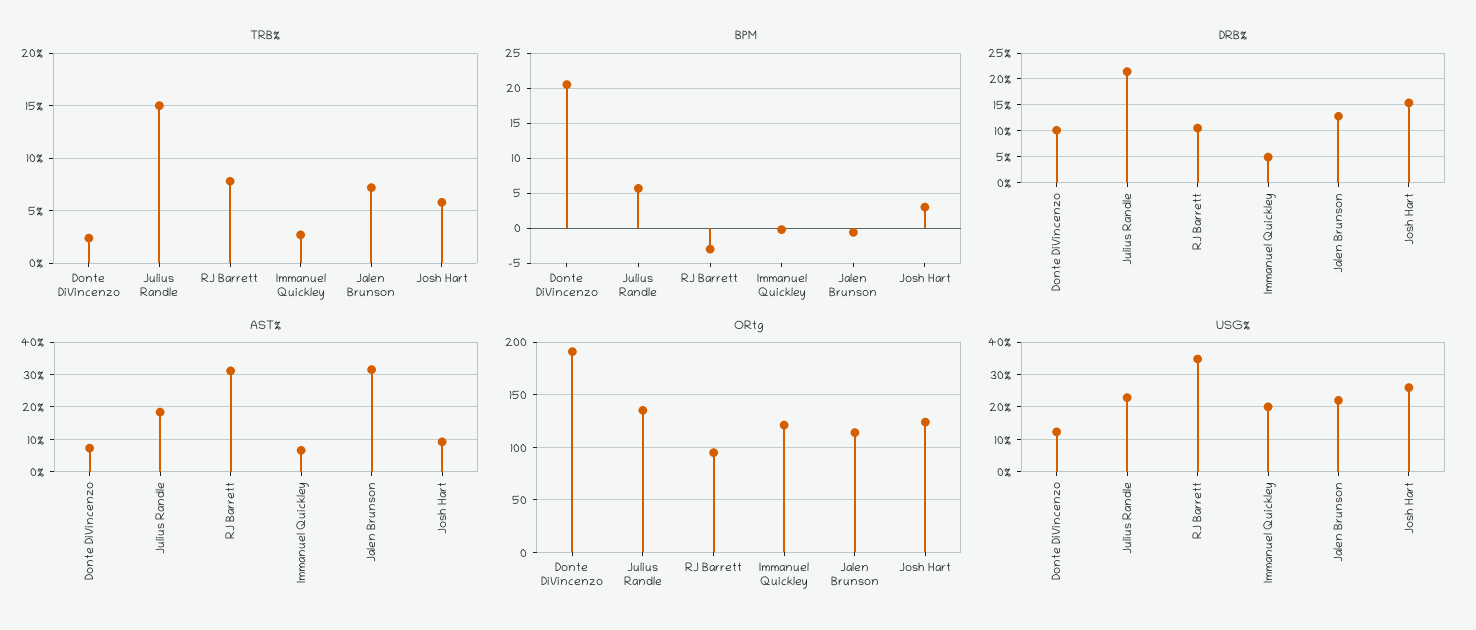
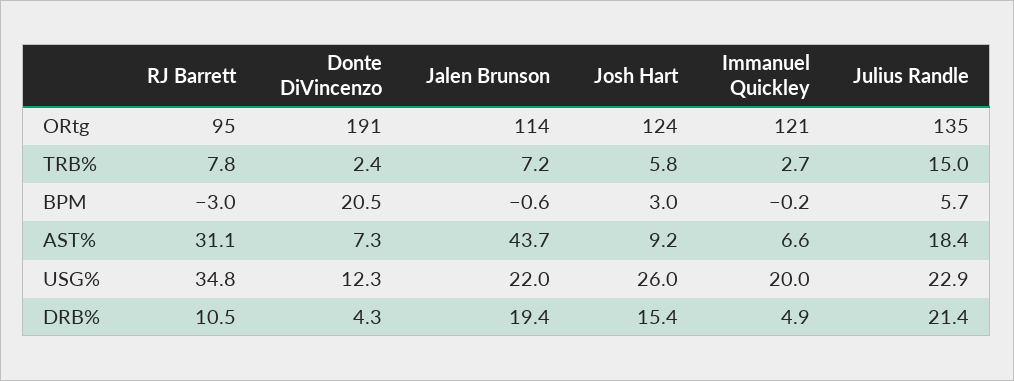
DRB%, Donte DiVincenzo: 10 -> 4.3
DRB%, Jalen Brunson: 12.5 -> 19.4
AST%, Jalen Brunson: 32 -> 43.7

